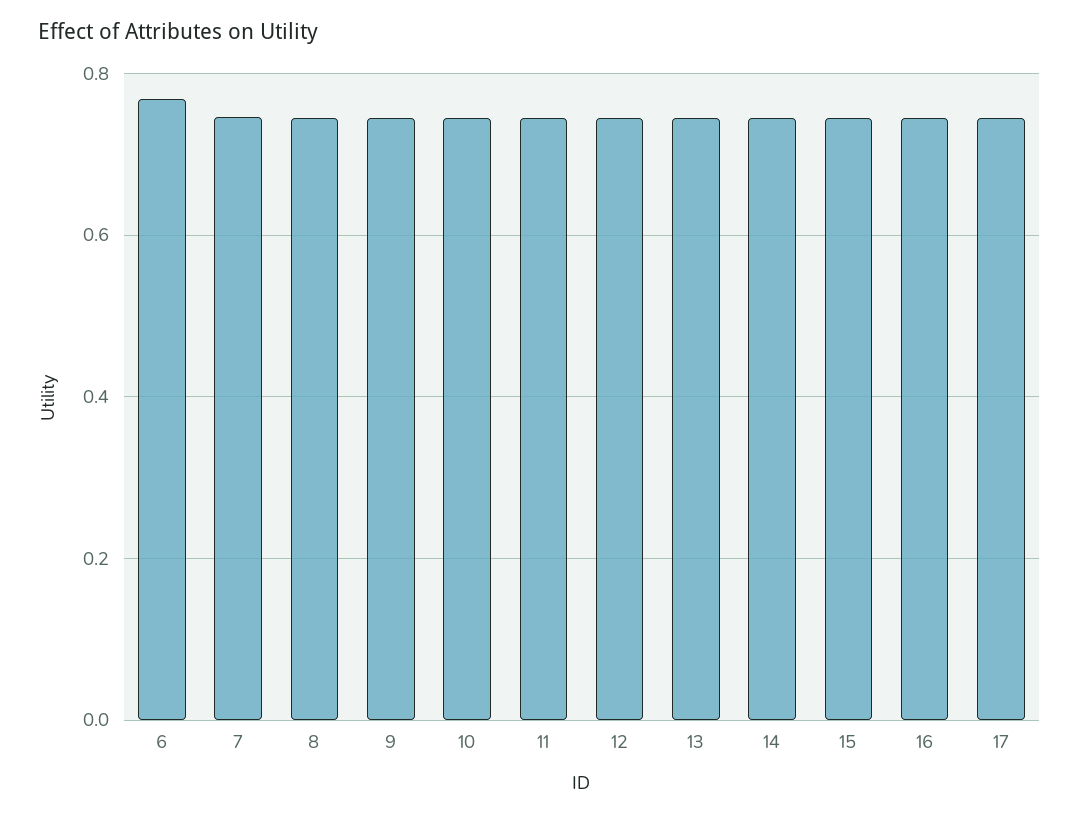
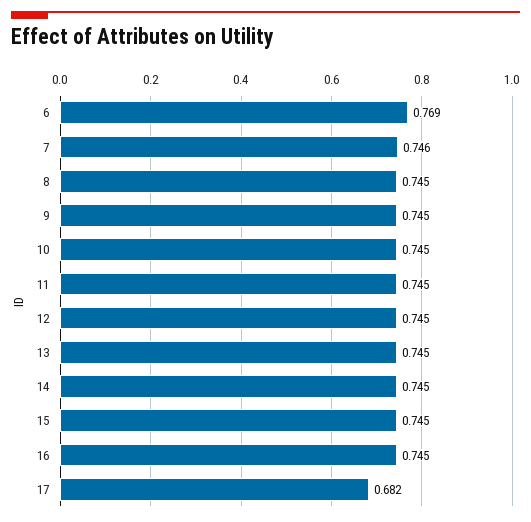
17: 0.74 -> 0.682

